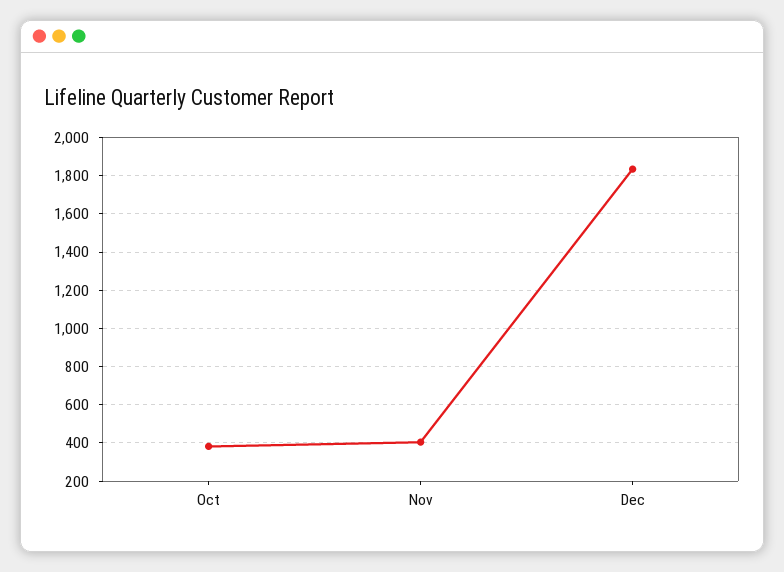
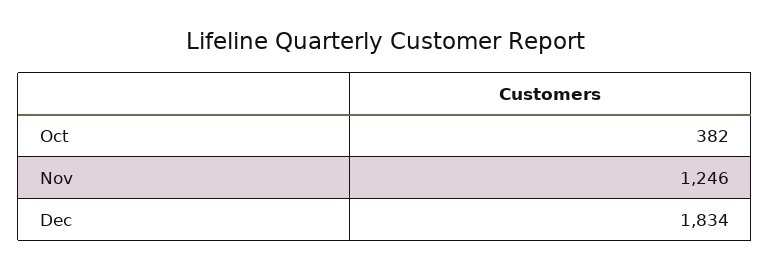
Nov: 400 -> 1246

